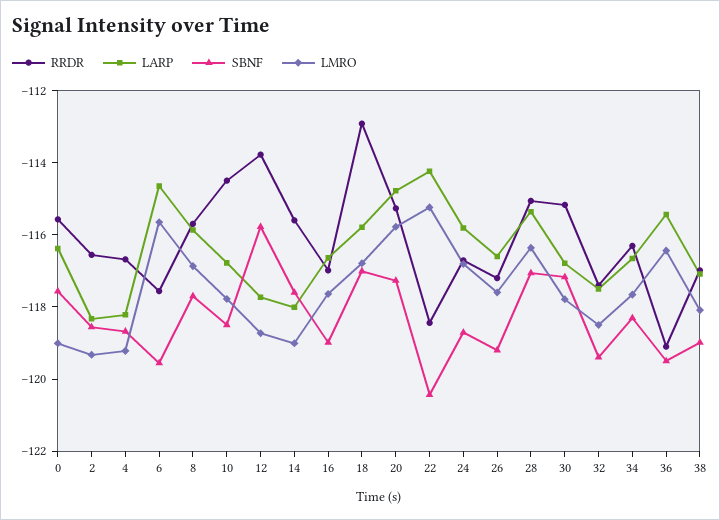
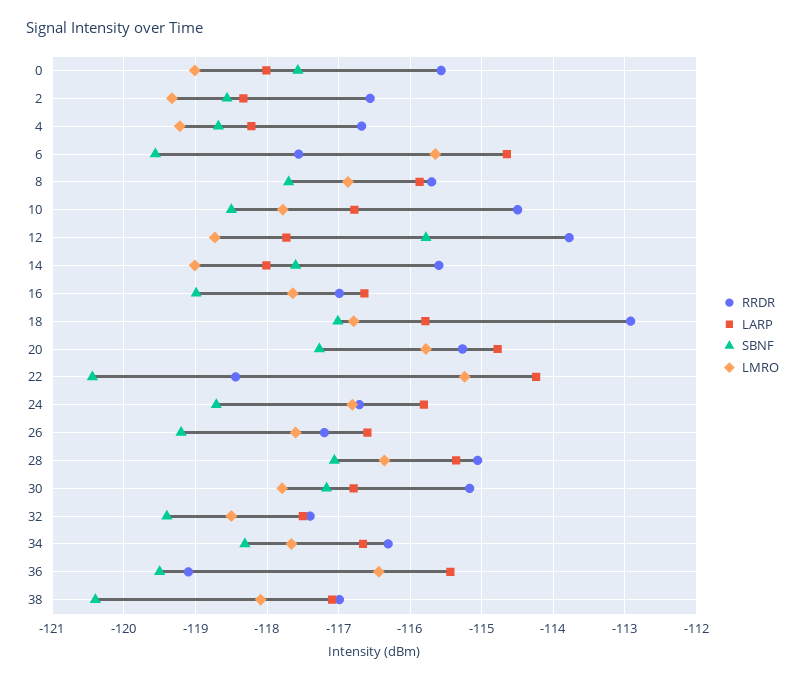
LARP, 0: -116.5 -> -118
SBNF, 38: -119 -> -120.4

